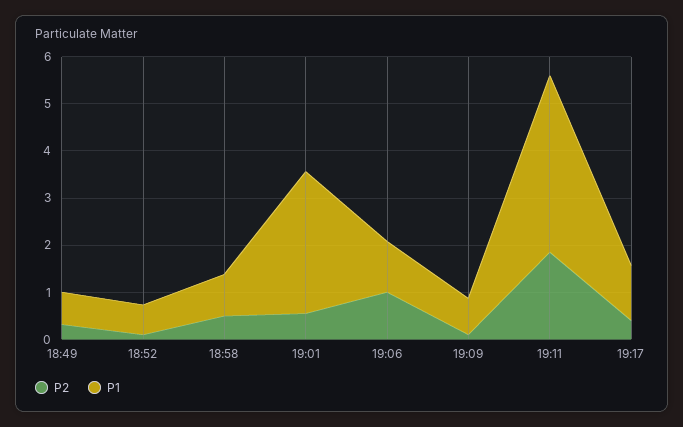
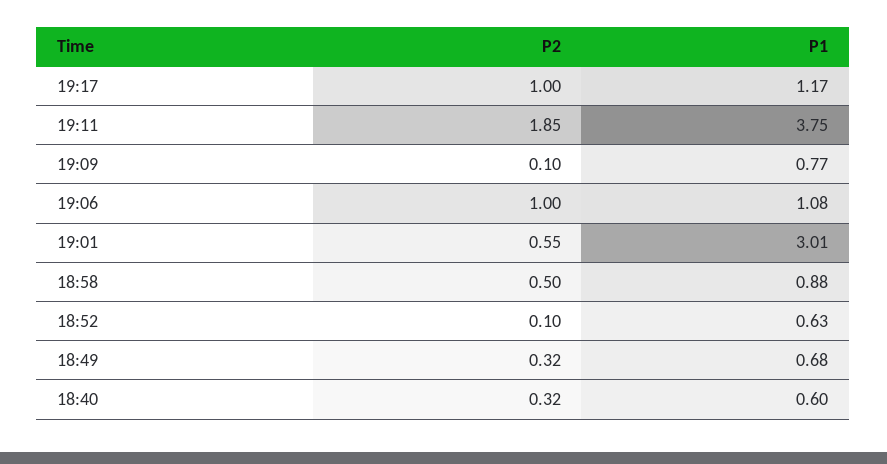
P2, 19:17: 0.4 -> 1
P2, 18:40: none -> 0.32
P1, 18:40: none -> 0.6

